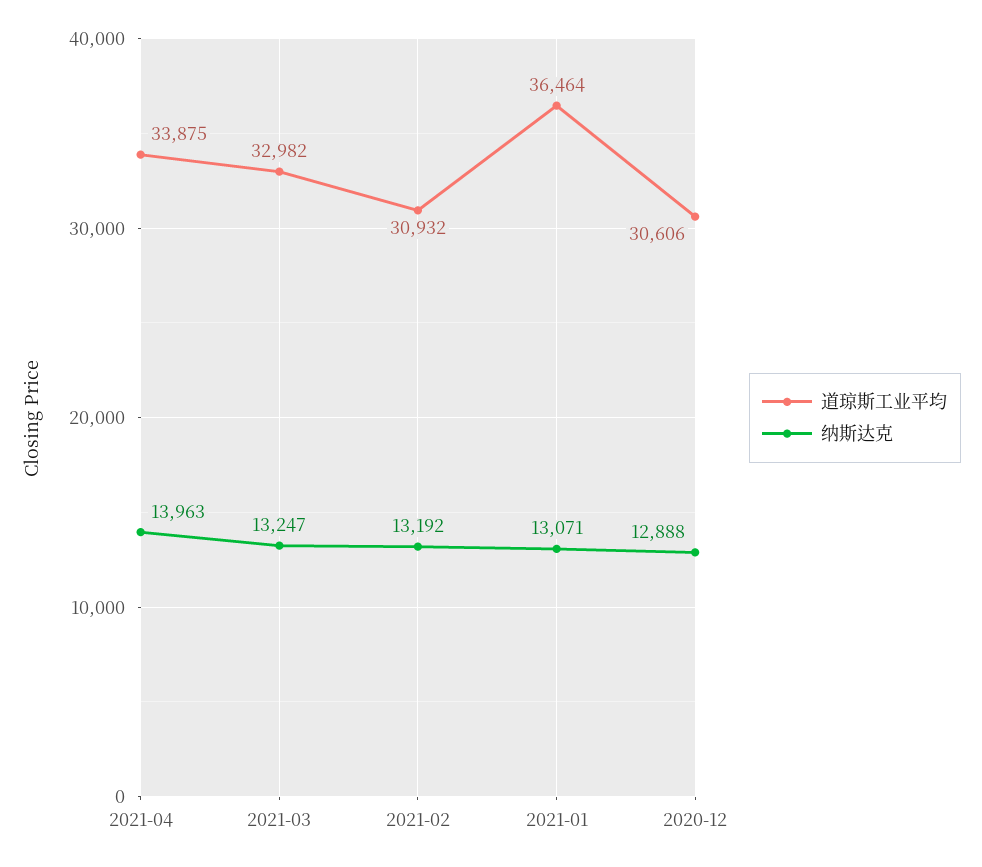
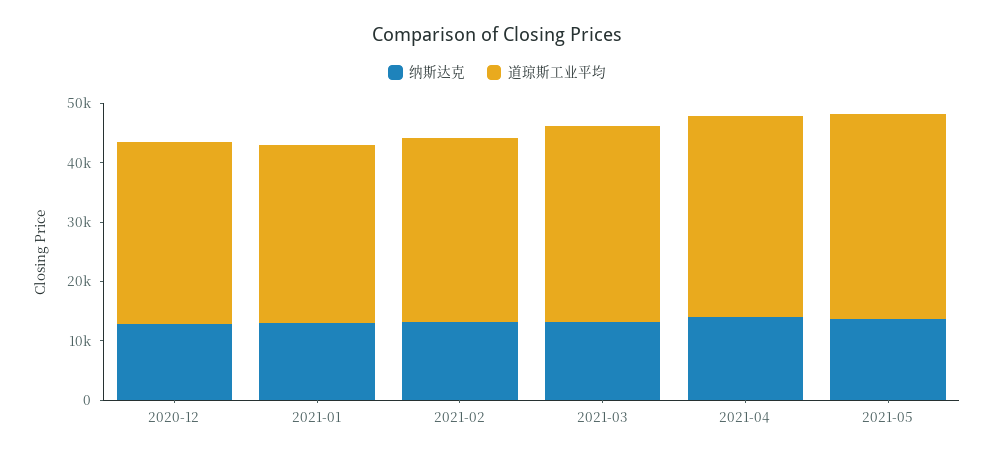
道琼斯工业平均, 2021-01: 36464 -> 30000
纳斯达克, 2021-05: none -> 14000
道琼斯工业平均, 2021-05: none -> 34000

